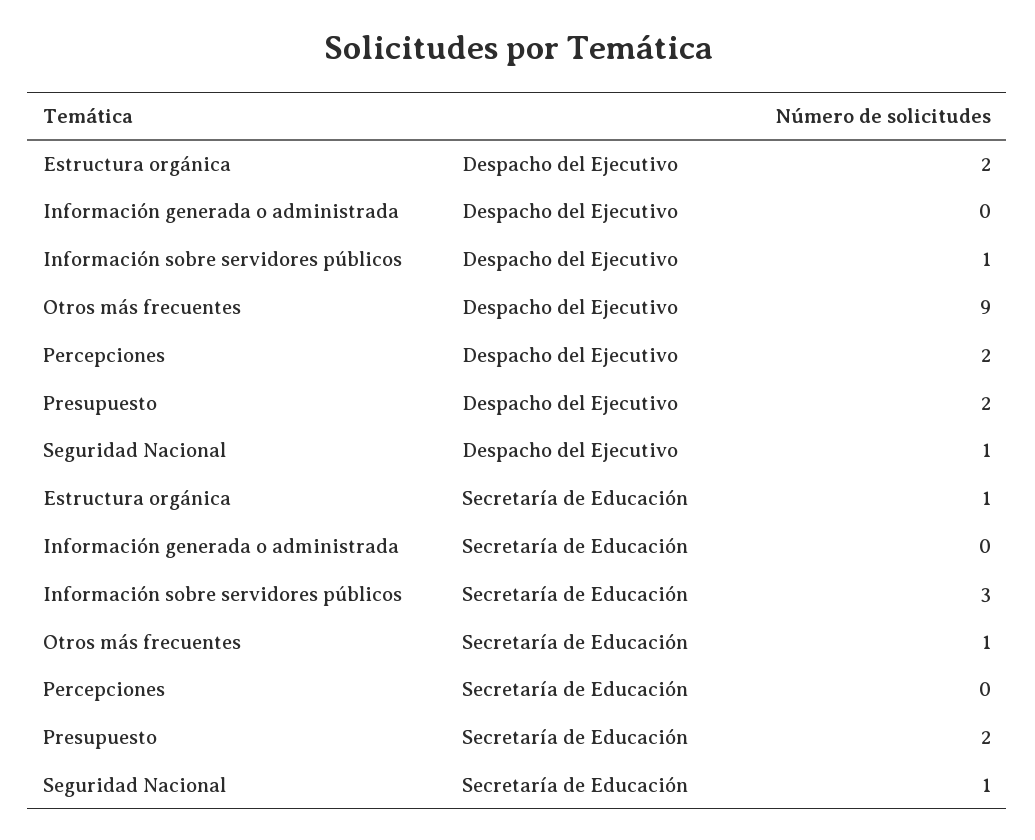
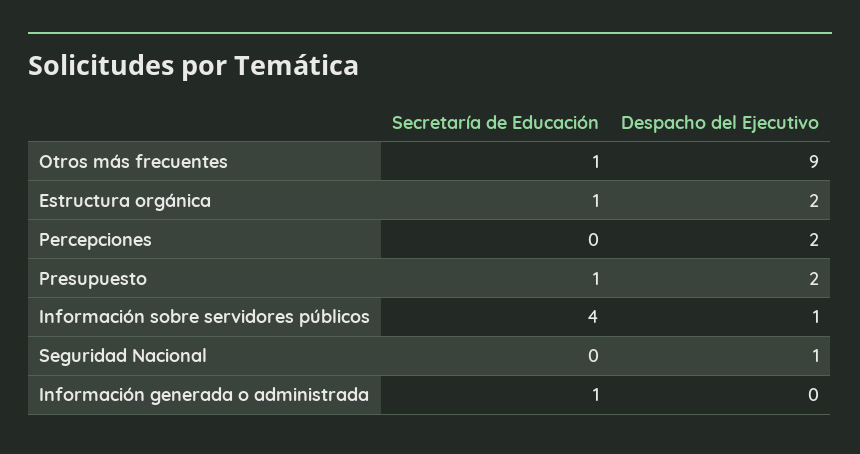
Información generada o administrada, Secretaría de Educación: 0 -> 1
Información sobre servidores públicos, Secretaría de Educación: 3 -> 4
Presupuesto, Secretaría de Educación: 2 -> 1
Seguridad Nacional, Secretaría de Educación: 1 -> 0

